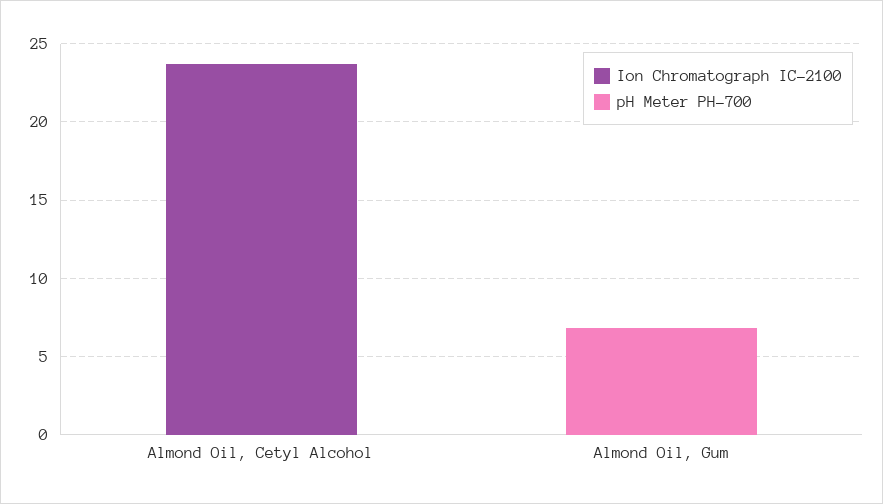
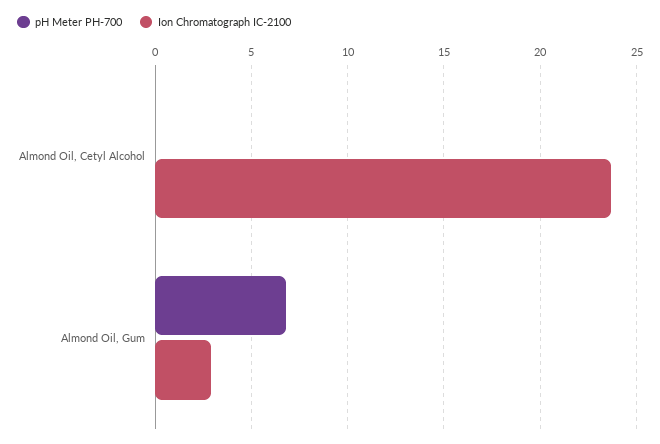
Ion Chromatograph IC-2100, Almond Oil, Gum: 0 -> 3

